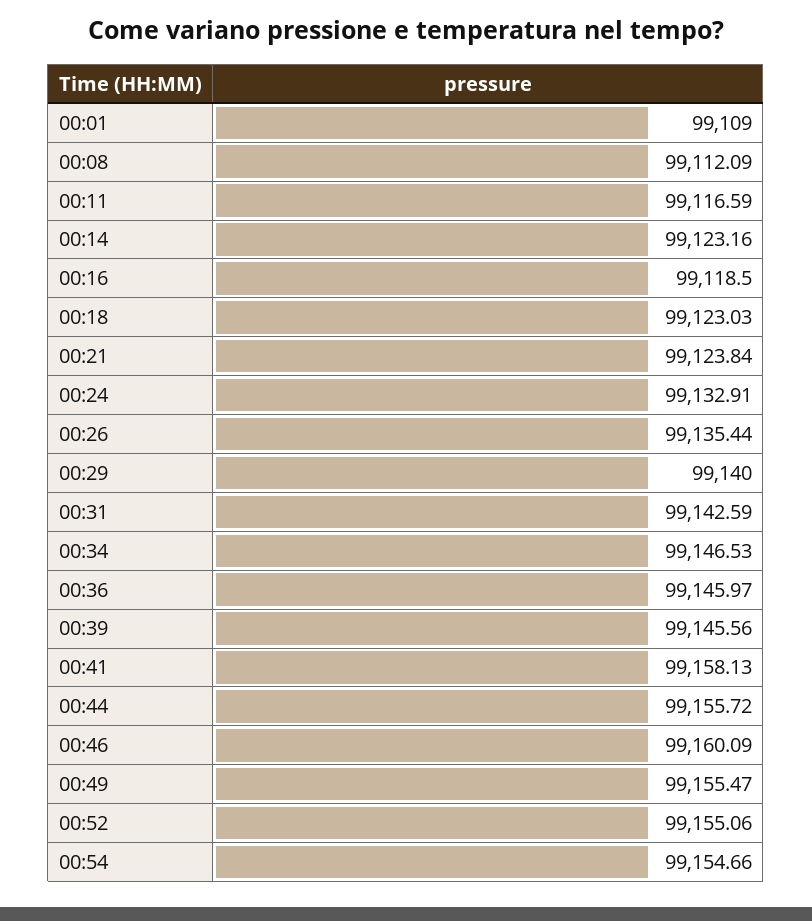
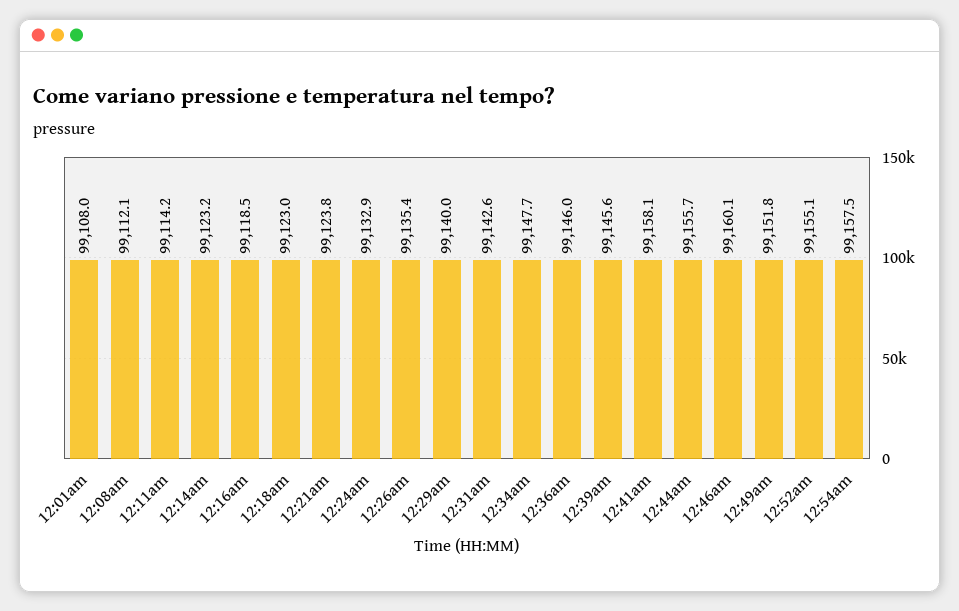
00:01: 99109 -> 99108
00:11: 99116.59 -> 99114.2
00:34: 99146.53 -> 99147.7
00:49: 99155.47 -> 99151.8
00:54: 99154.66 -> 99157.5

